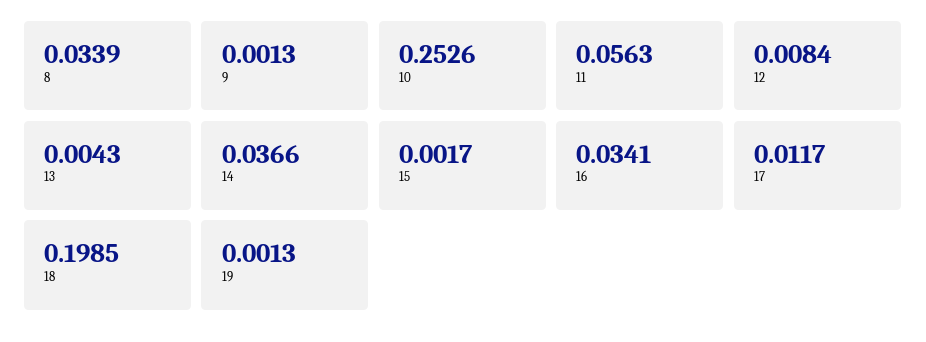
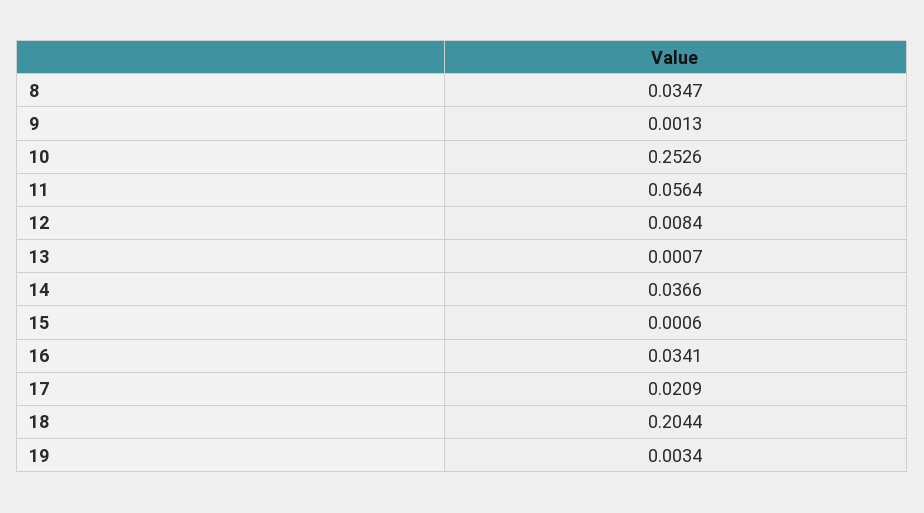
8: 0.0339 -> 0.0347
11: 0.0563 -> 0.0564
13: 0.0043 -> 0.0007
15: 0.0017 -> 0.0006
17: 0.0117 -> 0.0209
18: 0.1985 -> 0.2044
19: 0.0013 -> 0.0034

